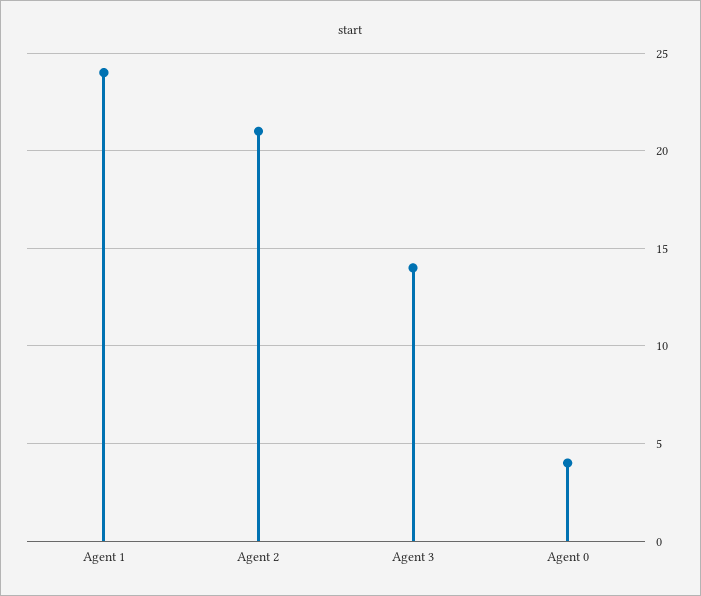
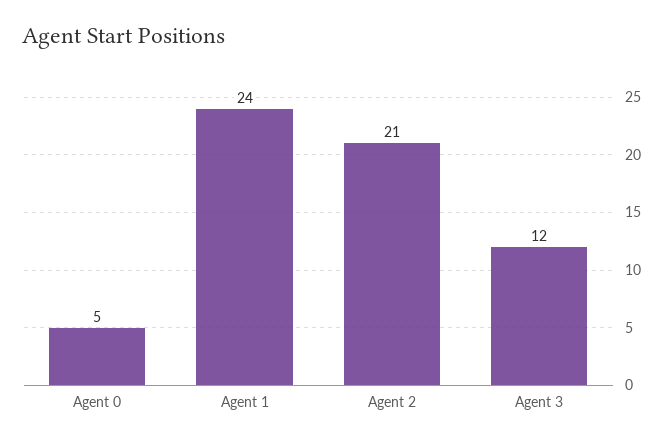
Agent 3: 14 -> 12
Agent 0: 4 -> 5

